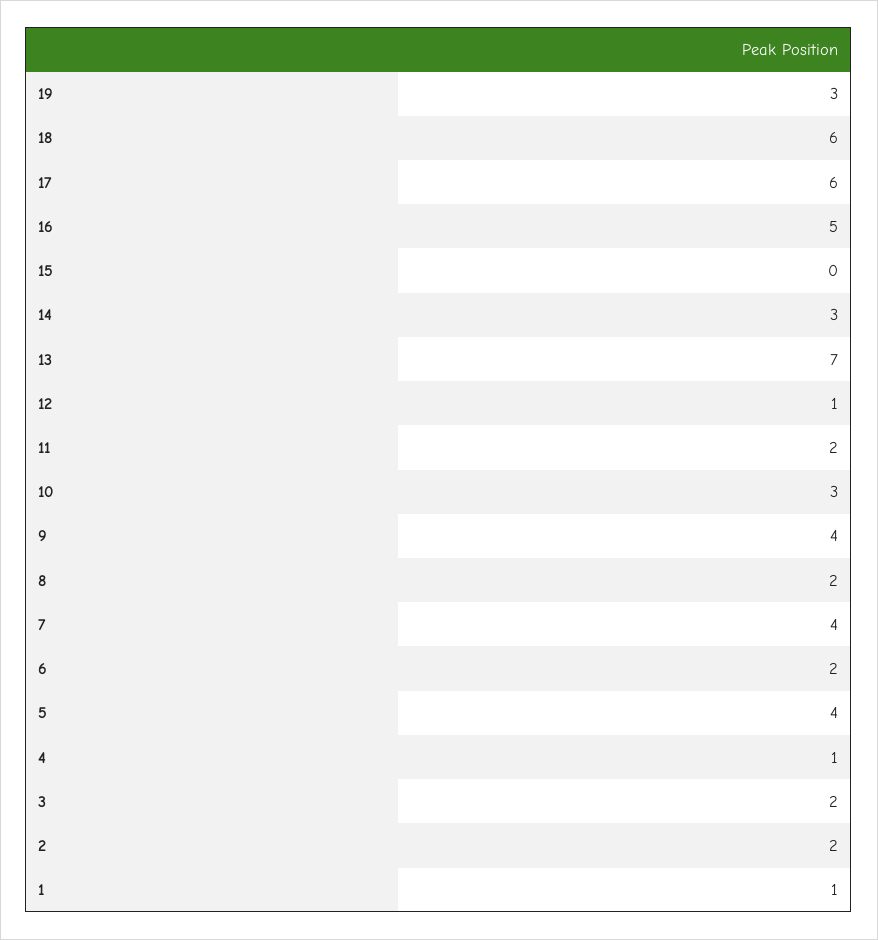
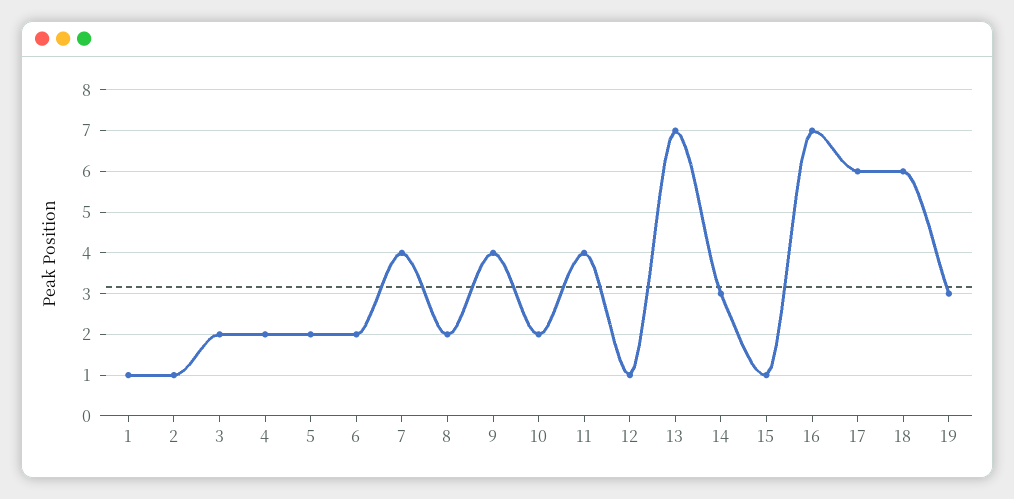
16: 5 -> 7
15: 0 -> 1
11: 2 -> 4
10: 3 -> 2
5: 4 -> 2
4: 1 -> 2
2: 2 -> 1

